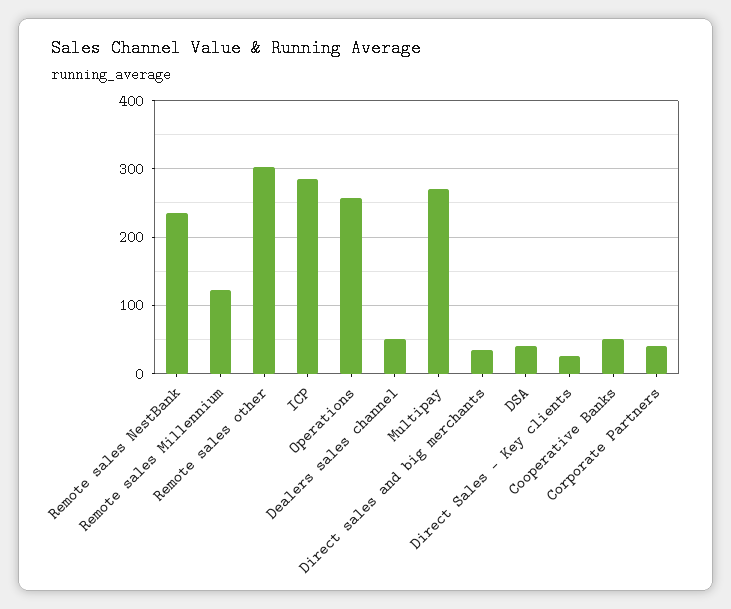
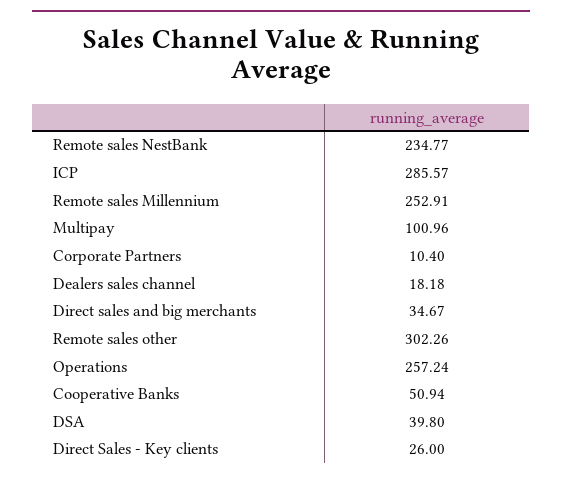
Remote sales Millennium: 120 -> 252.91
Dealers sales channel: 50 -> 18.18
Multipay: 270 -> 100.96
Corporate Partners: 40 -> 10.4

